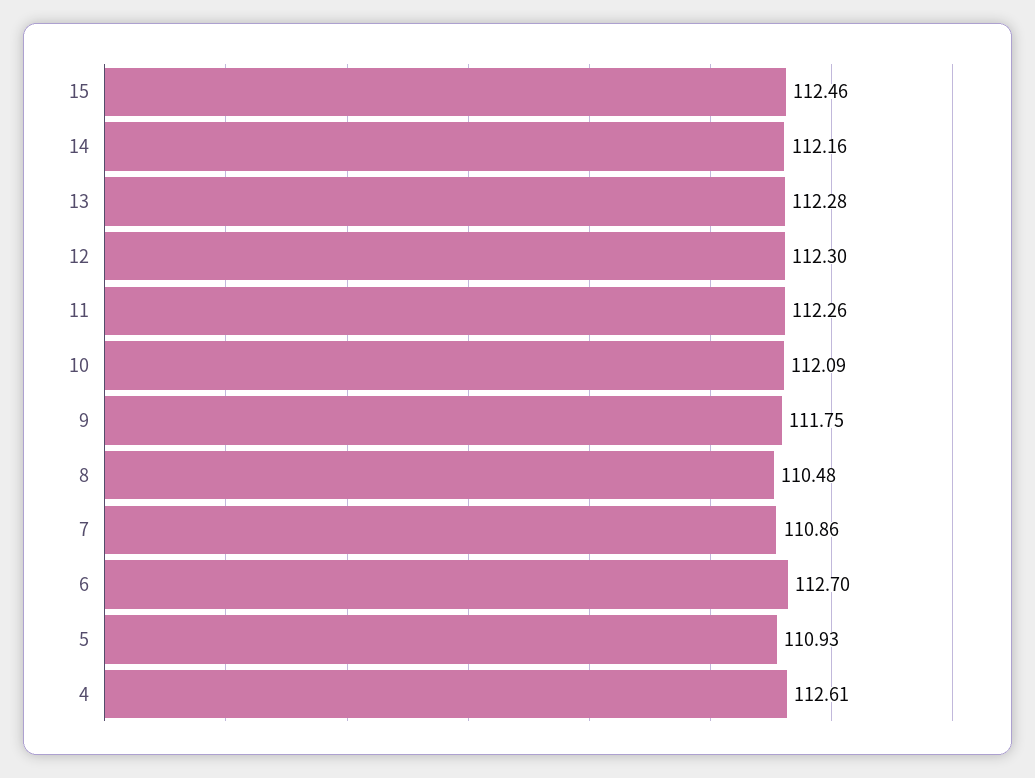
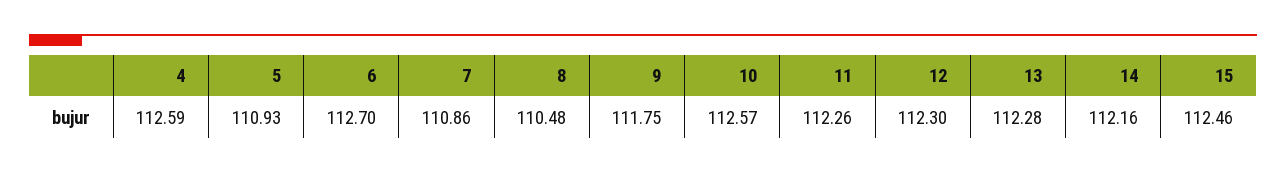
10: 112.09 -> 112.57
4: 112.61 -> 112.59

